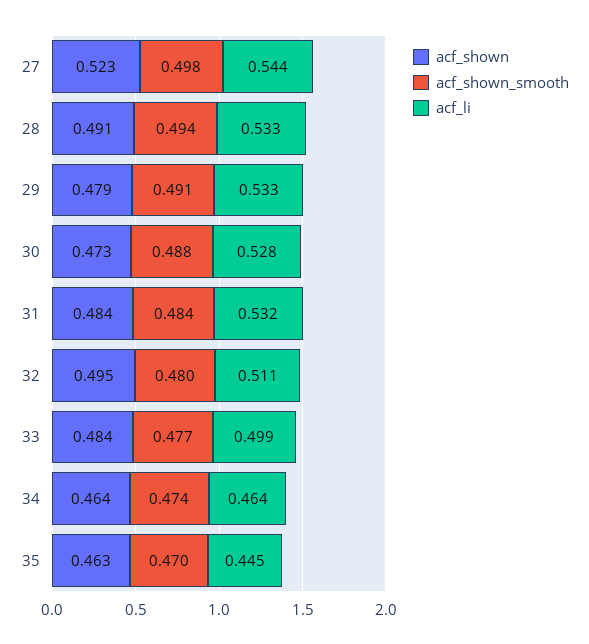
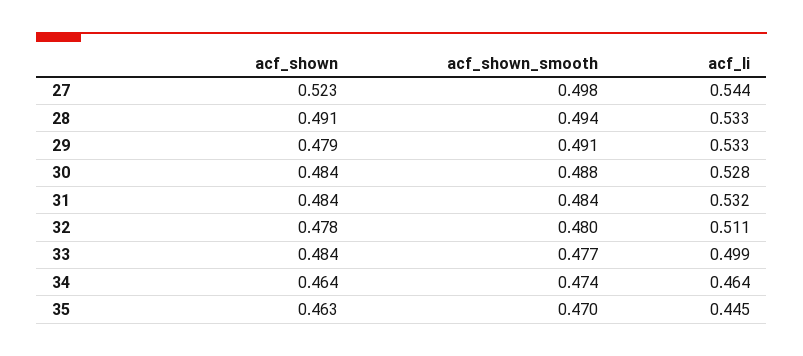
acf_shown, 30: 0.473 -> 0.484
acf_shown, 32: 0.495 -> 0.478

